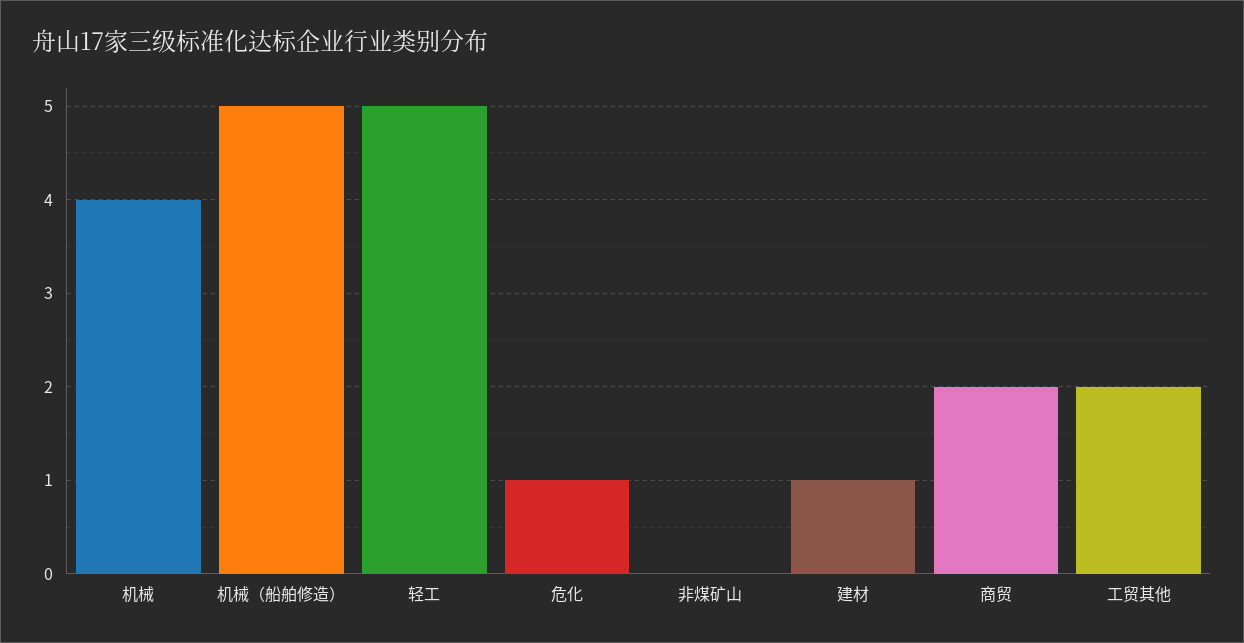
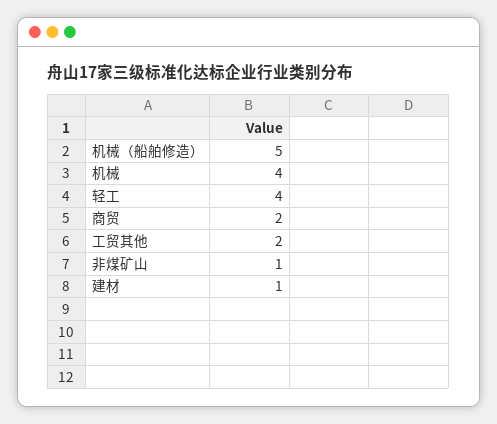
轻工: 5 -> 4
危化: 1 -> none
非煤矿山: 0 -> 1

